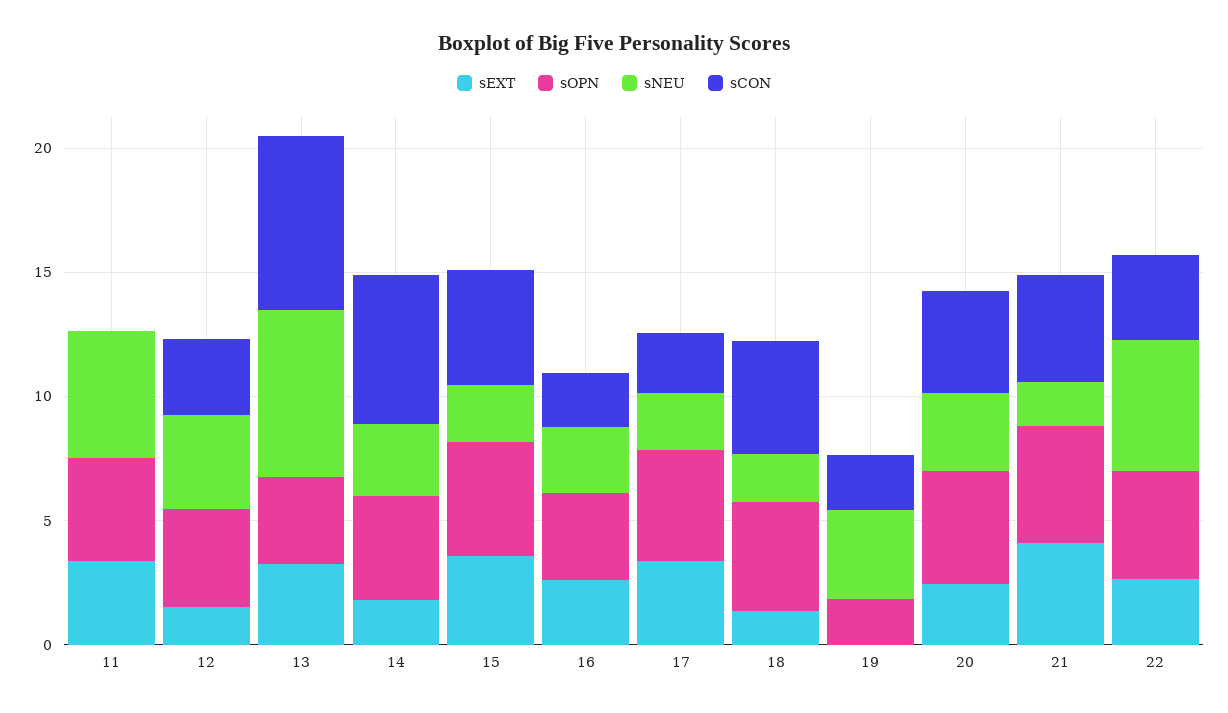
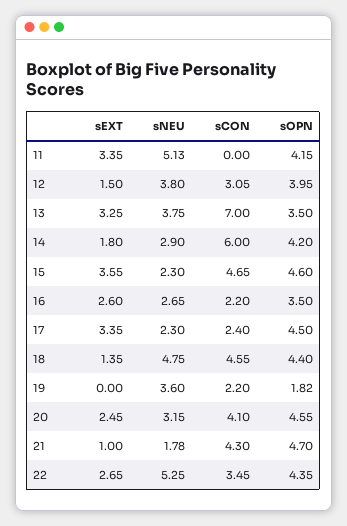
sNEU, 13: 7 -> 3.75
sNEU, 18: 2 -> 4.75
sEXT, 21: 4 -> 1

